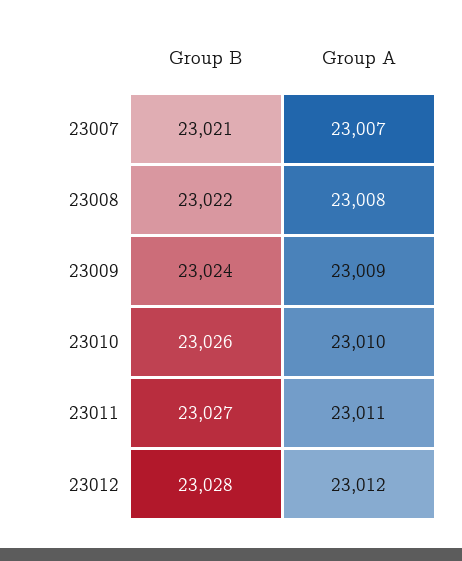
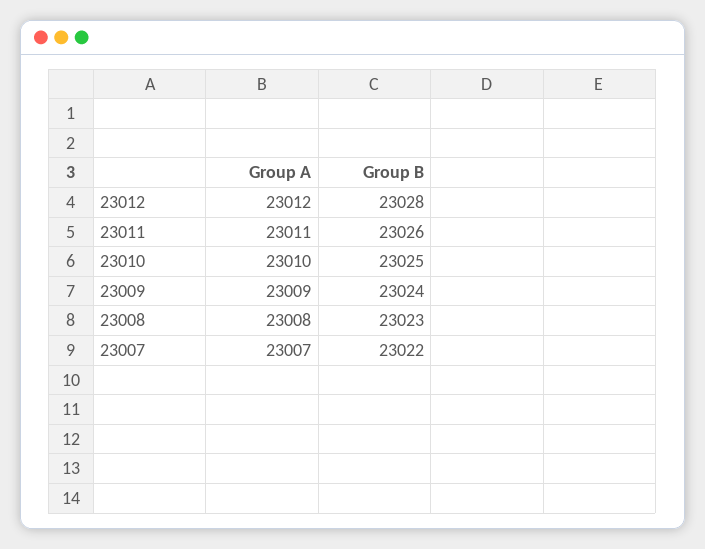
Group B, 23007: 23021 -> 23022
Group B, 23008: 23022 -> 23023
Group B, 23010: 23026 -> 23025
Group B, 23011: 23027 -> 23026

